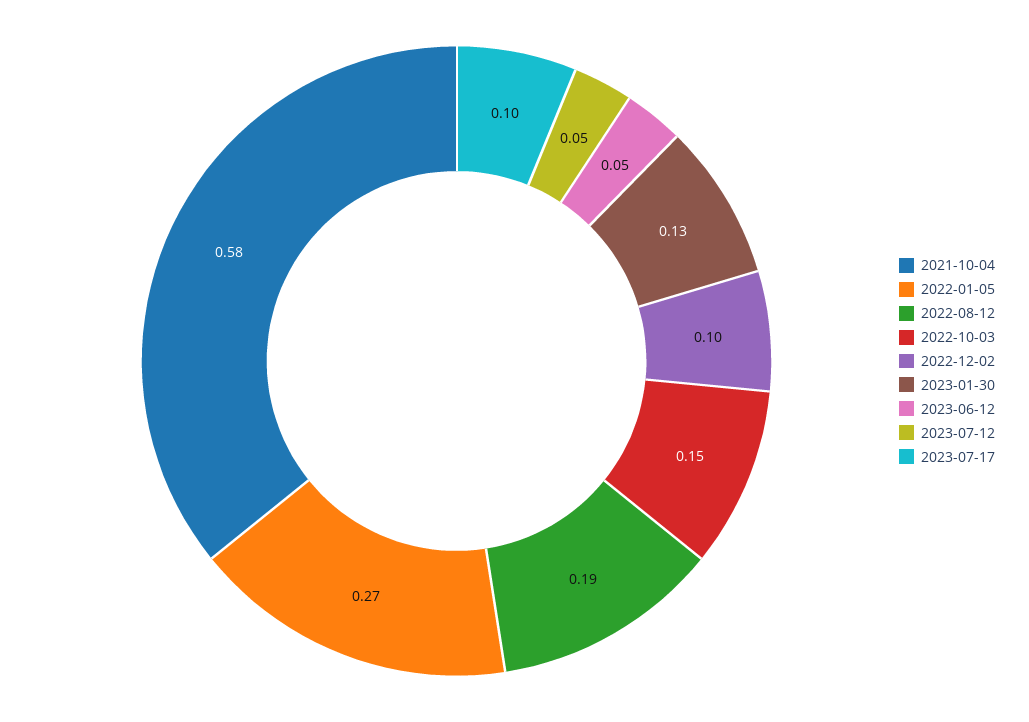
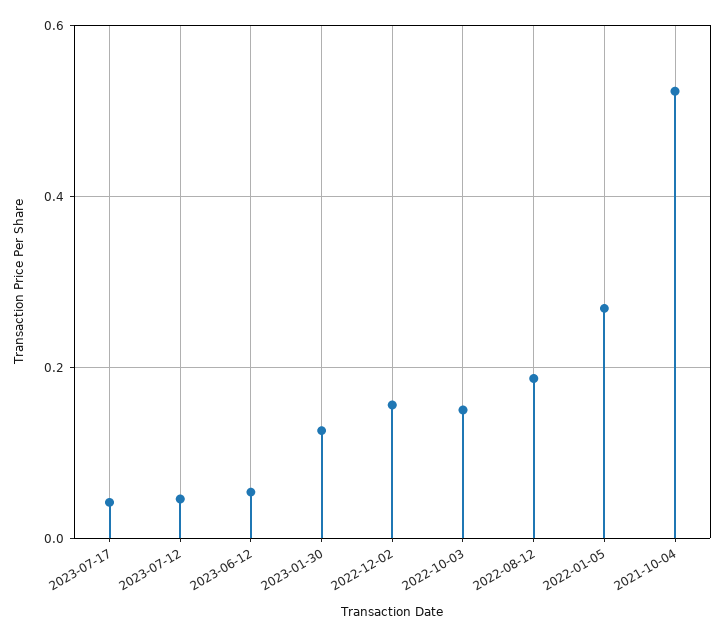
2021-10-04: 0.58 -> 0.52
2022-12-02: 0.1 -> 0.16
2023-07-17: 0.1 -> 0.04

